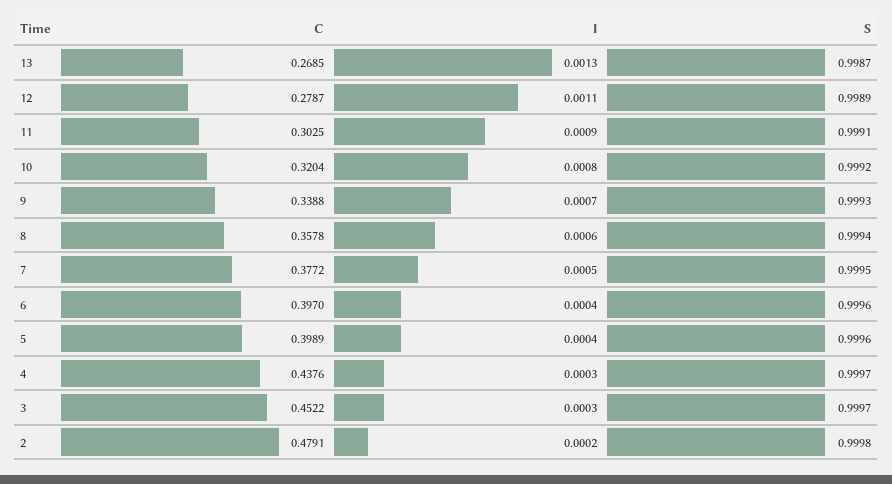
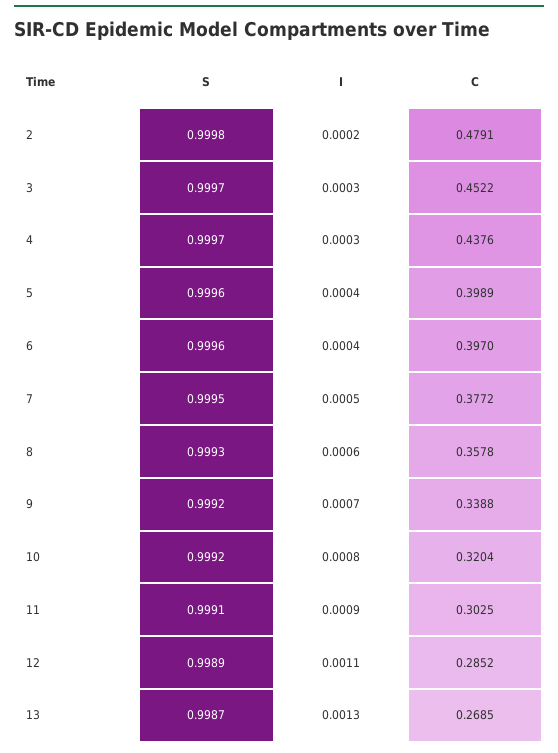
C, 12: 0.2787 -> 0.2852
S, 9: 0.9993 -> 0.9992
S, 8: 0.9994 -> 0.9993

